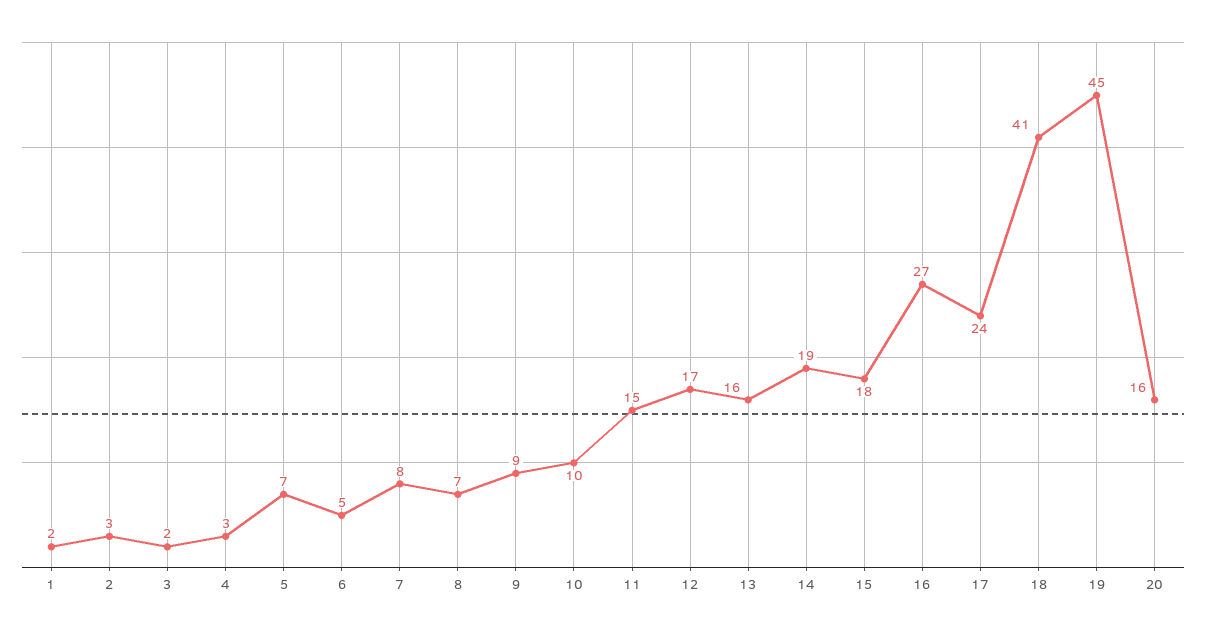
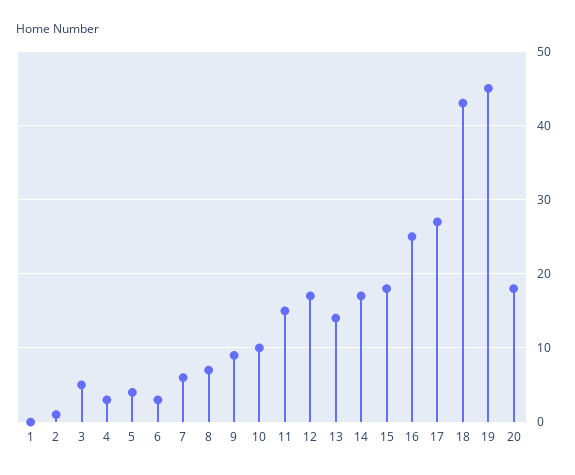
1: 2 -> 0
2: 3 -> 1
3: 2 -> 5
5: 7 -> 4
6: 5 -> 3
7: 8 -> 6
13: 16 -> 14
14: 19 -> 17
16: 27 -> 25
17: 24 -> 27
18: 41 -> 43
20: 16 -> 18

